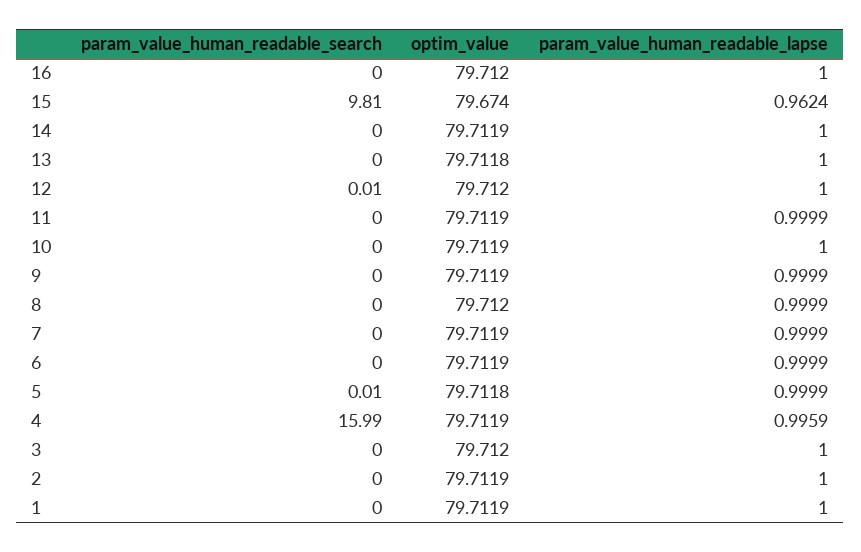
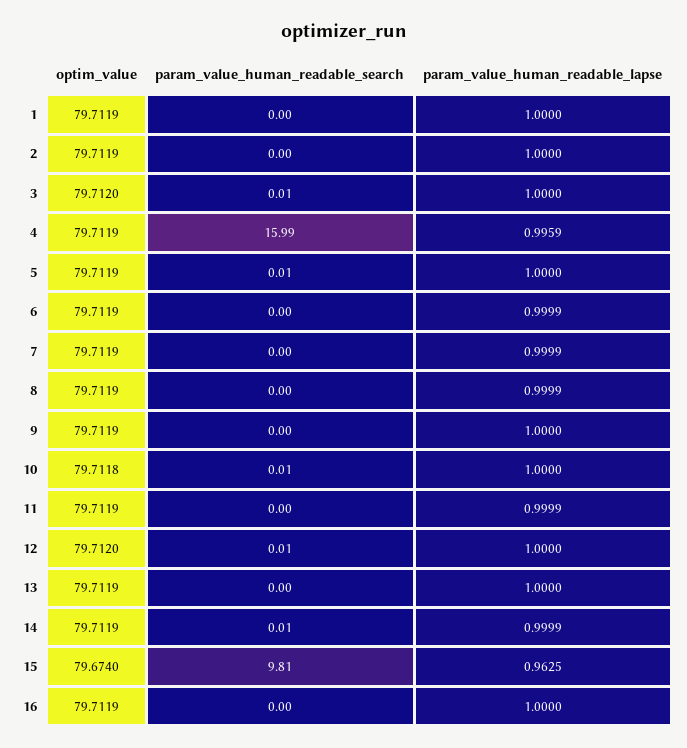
optim_value, 16: 79.712 -> 79.7119
param_value_human_readable_lapse, 15: 0.9624 -> 0.9625
param_value_human_readable_search, 14: 0 -> 0.01
param_value_human_readable_lapse, 14: 1 -> 0.9999
optim_value, 13: 79.7118 -> 79.7119
param_value_human_readable_search, 10: 0 -> 0.01
optim_value, 10: 79.7119 -> 79.7118
param_value_human_readable_lapse, 9: 0.9999 -> 1
optim_value, 8: 79.712 -> 79.7119
optim_value, 5: 79.7118 -> 79.7119
param_value_human_readable_lapse, 5: 0.9999 -> 1
param_value_human_readable_search, 3: 0 -> 0.01

